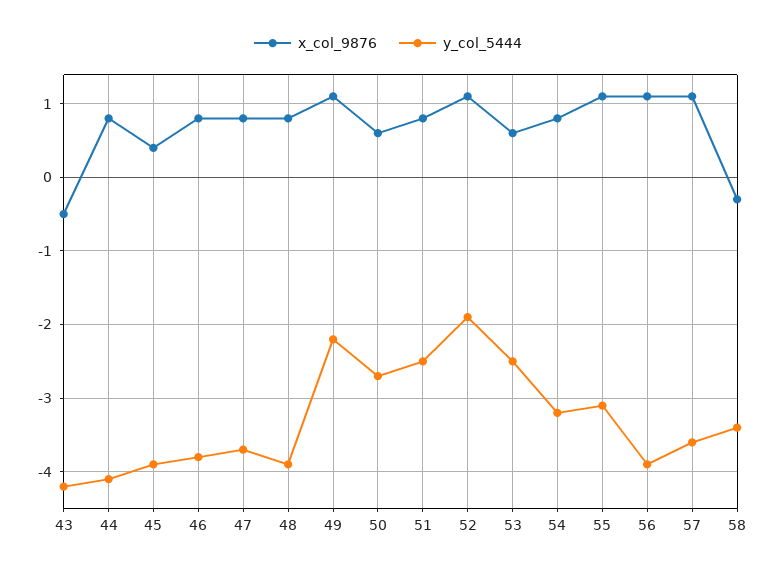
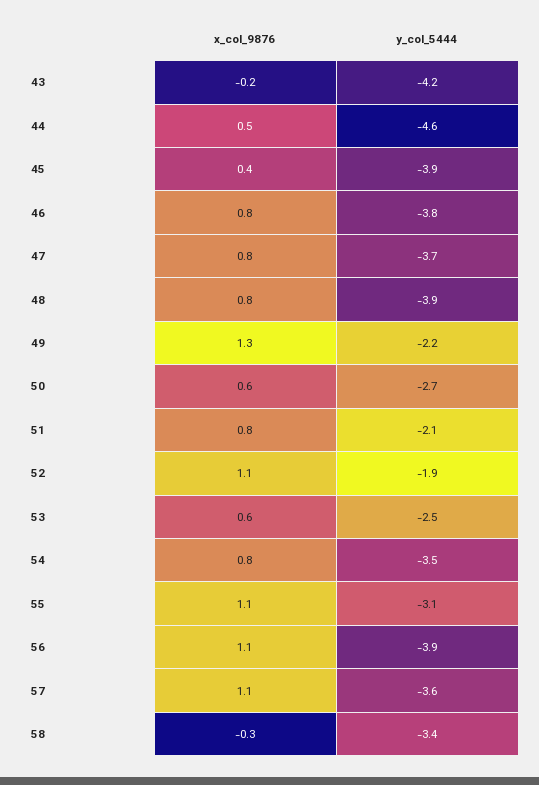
x_col_9876, 43: -0.5 -> -0.2
x_col_9876, 44: 0.8 -> 0.5
y_col_5444, 44: -4.1 -> -4.6
x_col_9876, 49: 1.1 -> 1.3
y_col_5444, 51: -2.5 -> -2.1
y_col_5444, 54: -3.2 -> -3.5

